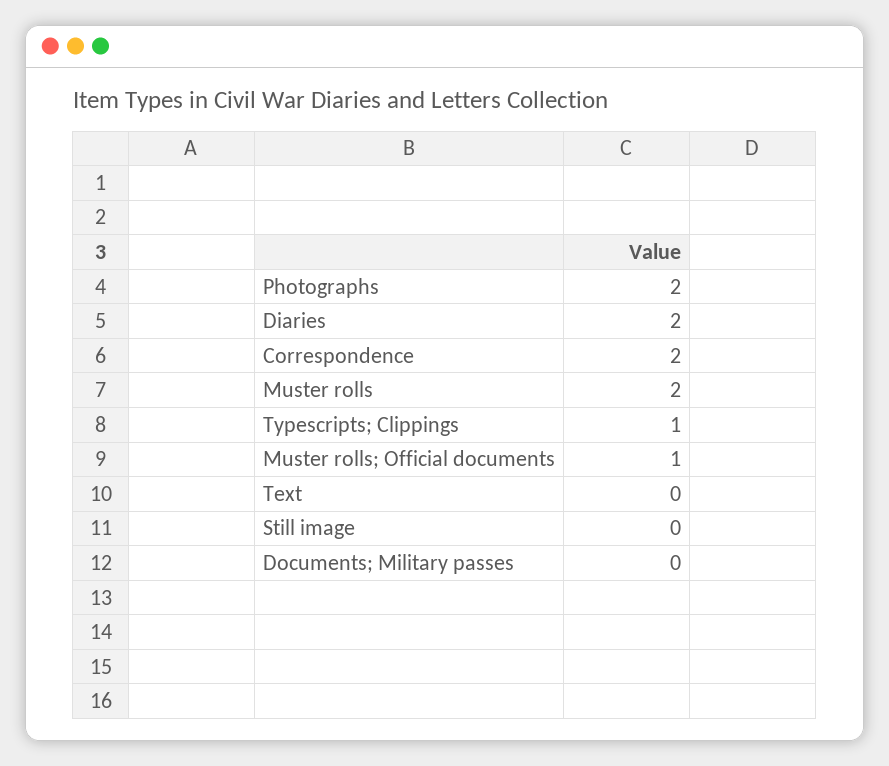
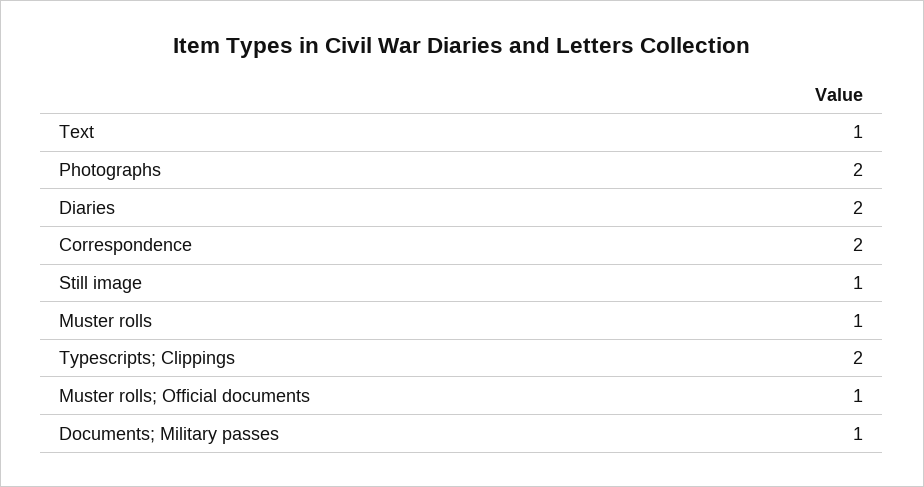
Muster rolls: 2 -> 1
Typescripts; Clippings: 1 -> 2
Text: 0 -> 1
Still image: 0 -> 1
Documents; Military passes: 0 -> 1

